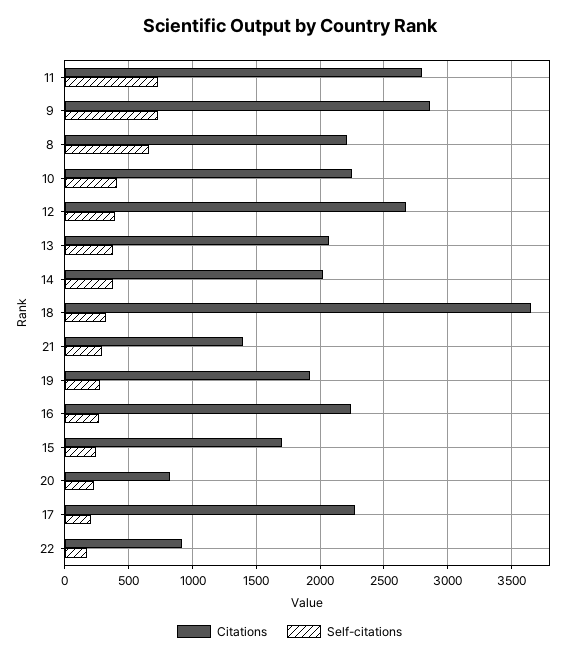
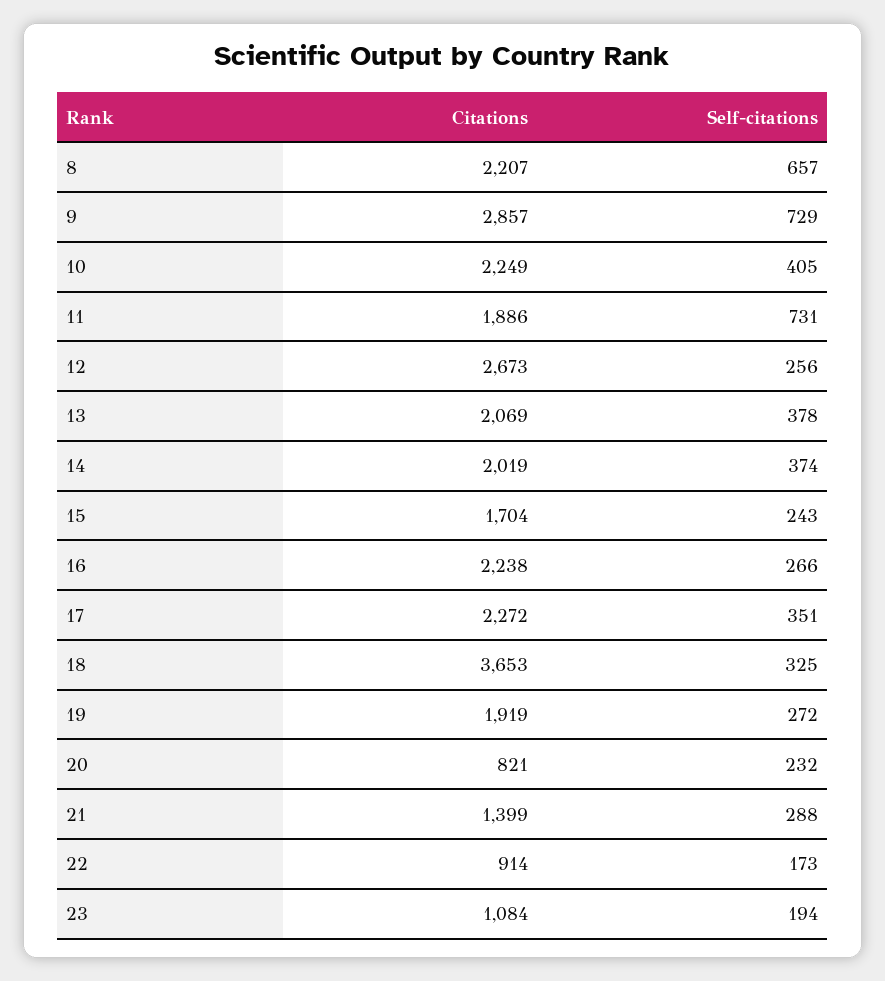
Citations, 11: 2800 -> 1886
Self-citations, 12: 400 -> 256
Self-citations, 17: 200 -> 351
Citations, 23: none -> 1084
Self-citations, 23: none -> 194

